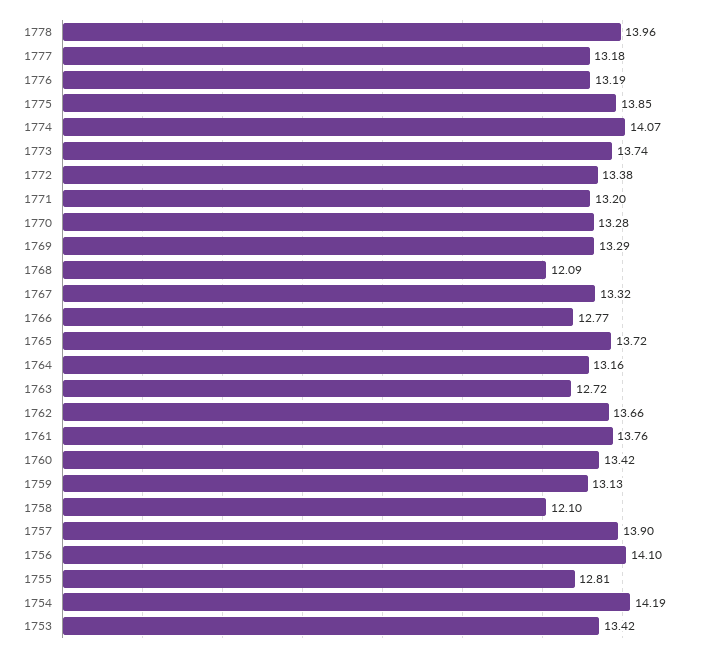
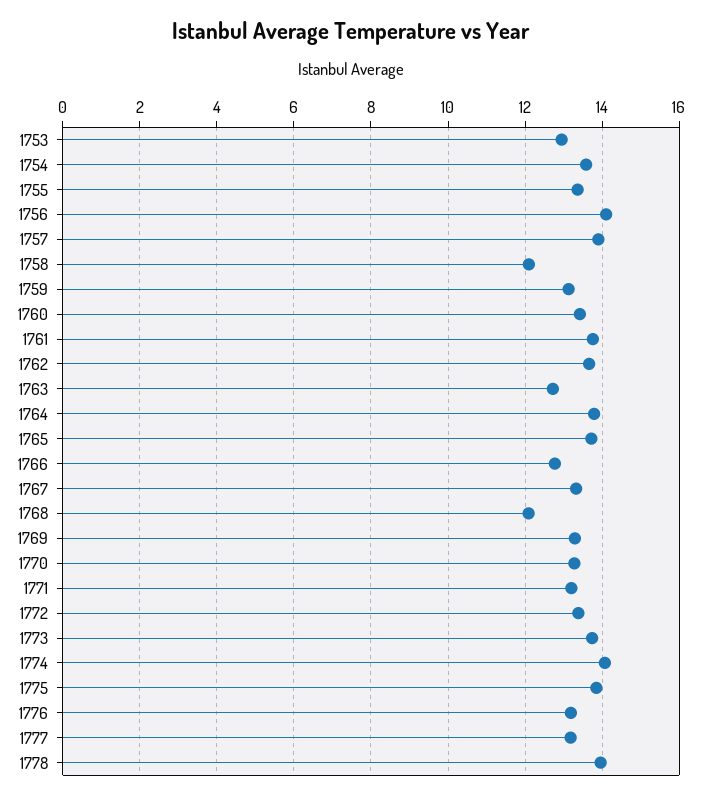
1764: 13.16 -> 13.8
1755: 12.81 -> 13.4
1754: 14.19 -> 13.6
1753: 13.42 -> 13

